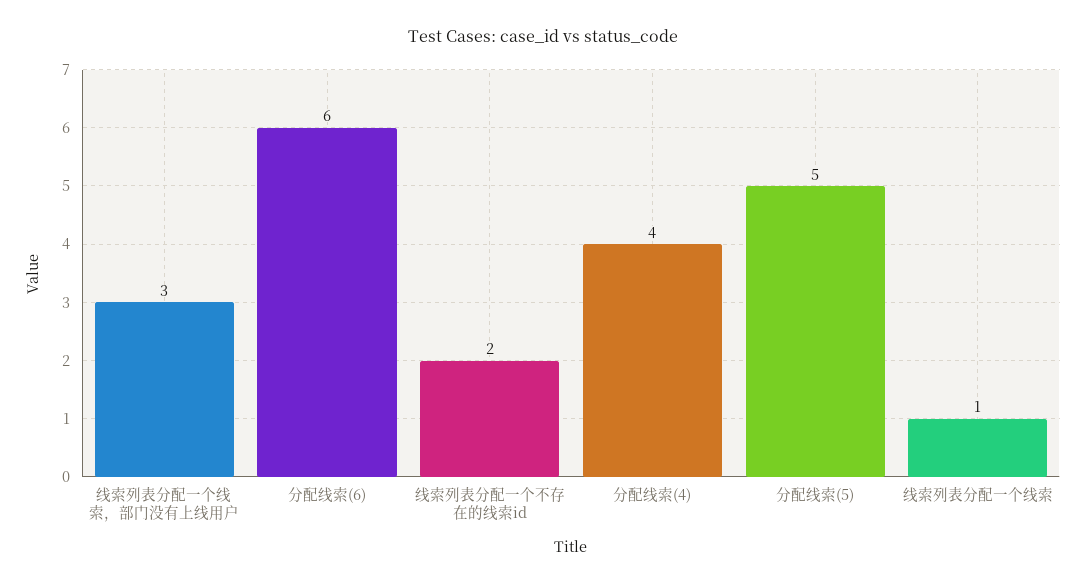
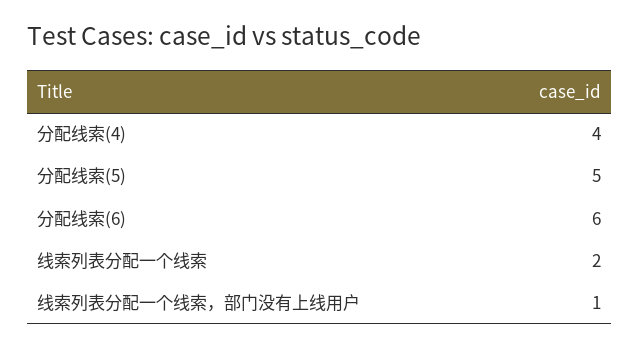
线索列表分配一个线索，部门没有上线用户: 3 -> 1
线索列表分配一个不存在的线索id: 2 -> none
线索列表分配一个线索: 1 -> 2

